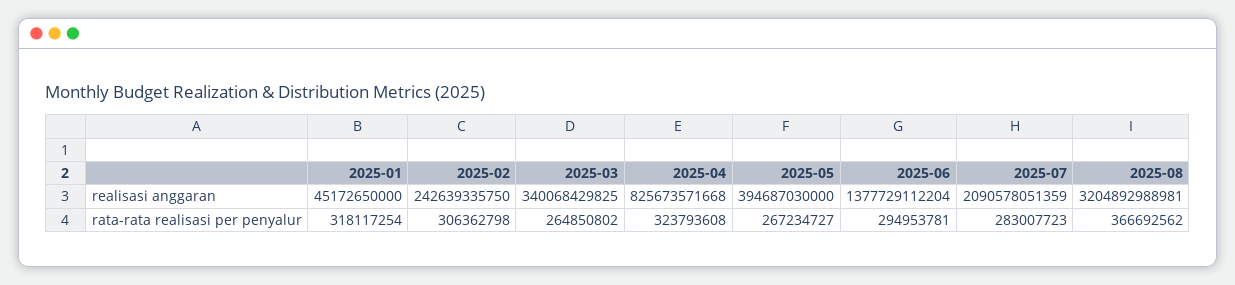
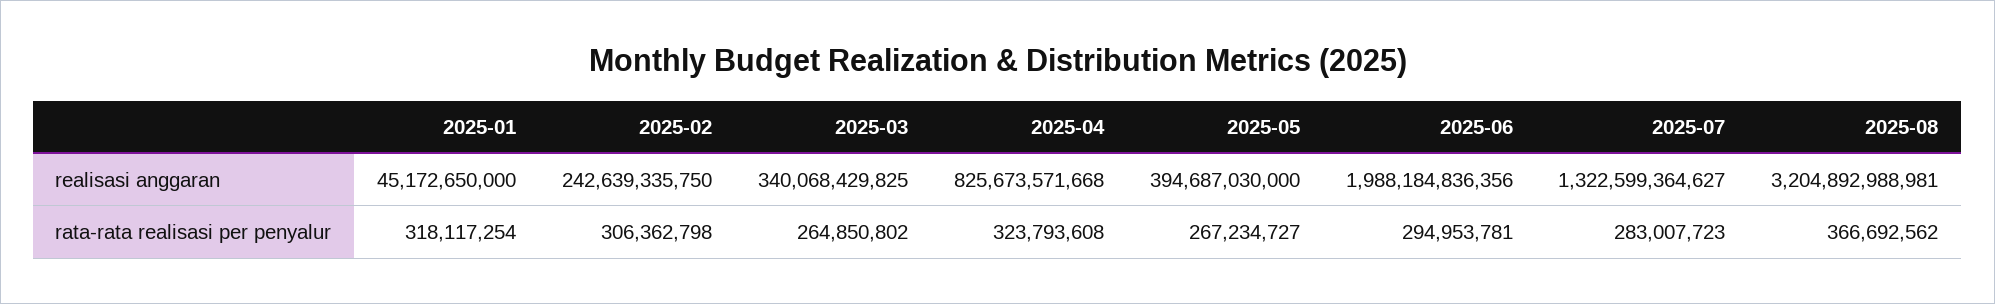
2025-06, realisasi anggaran: 1377729112204 -> 1988184836356
2025-07, realisasi anggaran: 2090578051359 -> 1322599364627

